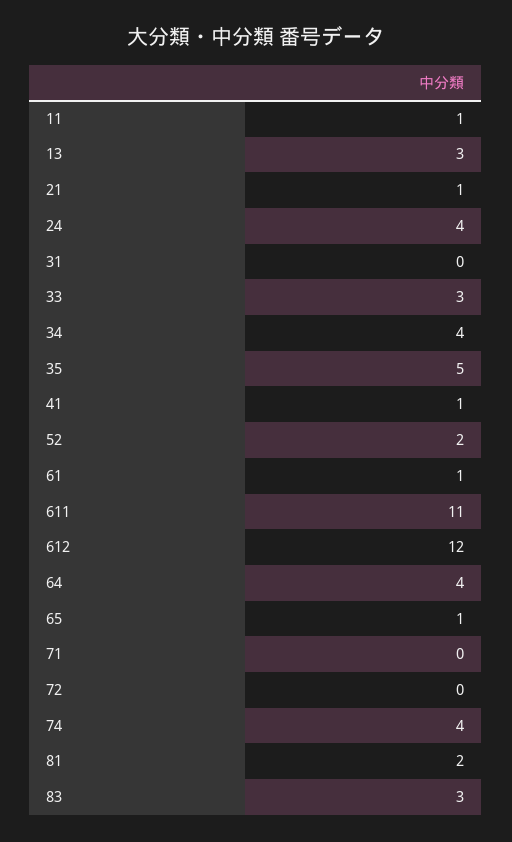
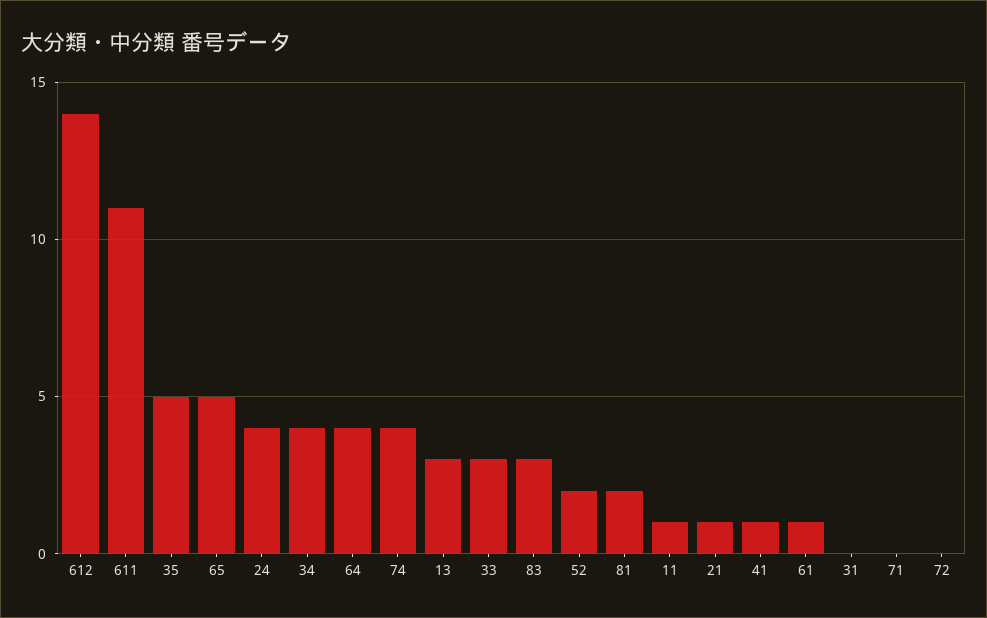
612: 12 -> 14
65: 1 -> 5

